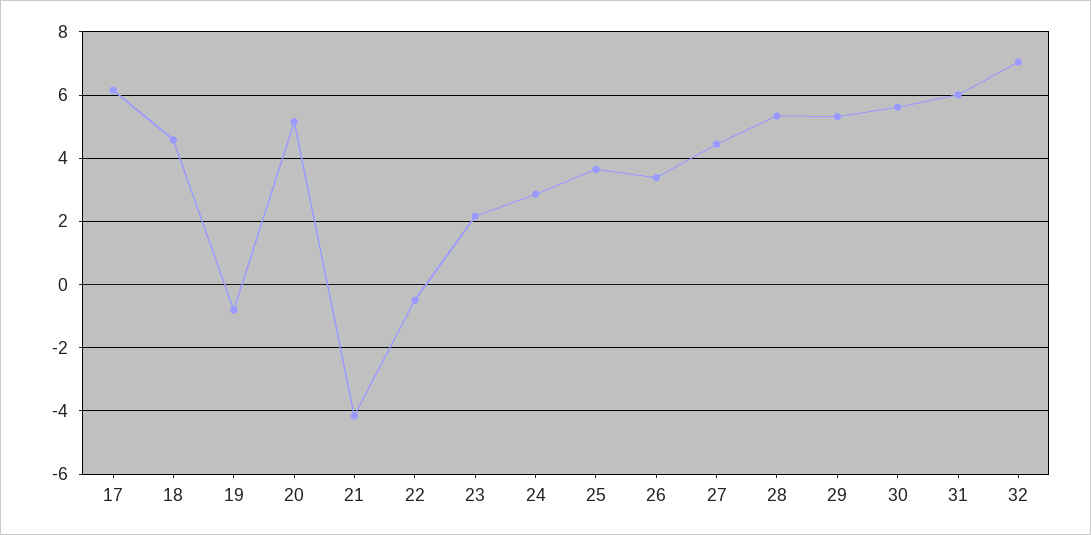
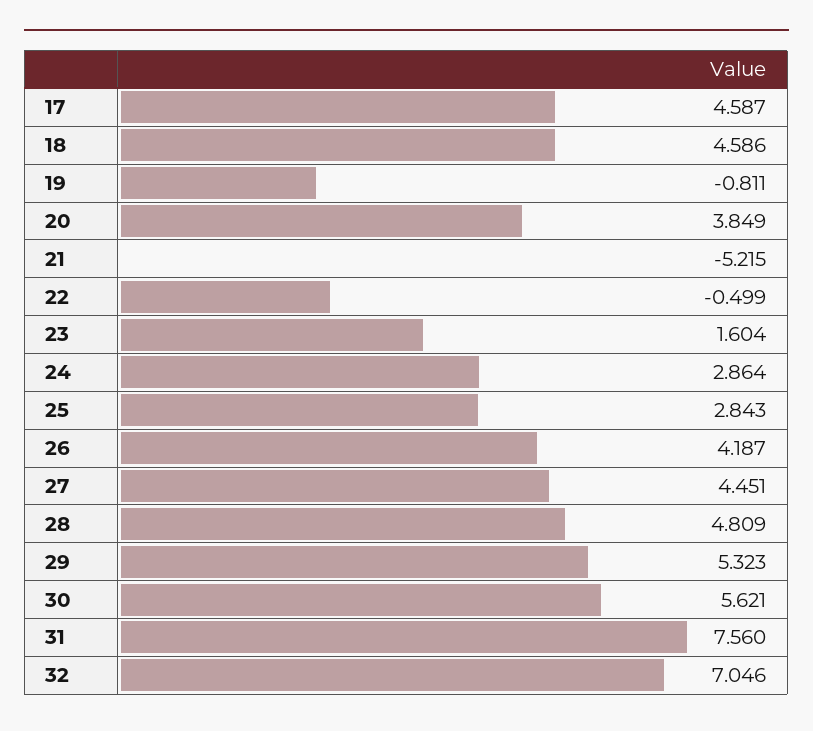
17: 6.2 -> 4.587
20: 5.2 -> 3.849
21: -4.2 -> -5.215
23: 2.2 -> 1.604
25: 3.6 -> 2.843
26: 3.4 -> 4.187
28: 5.4 -> 4.809
31: 6 -> 7.56

